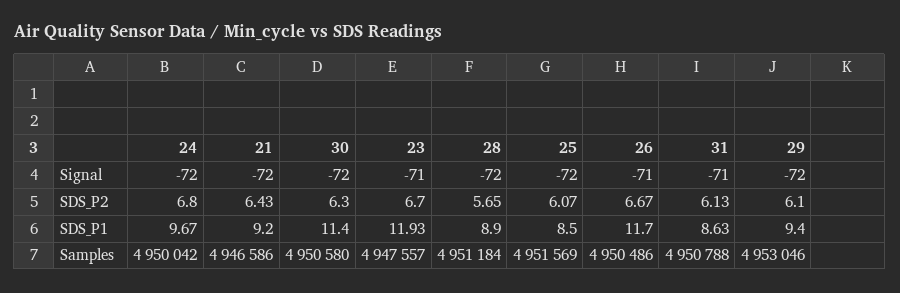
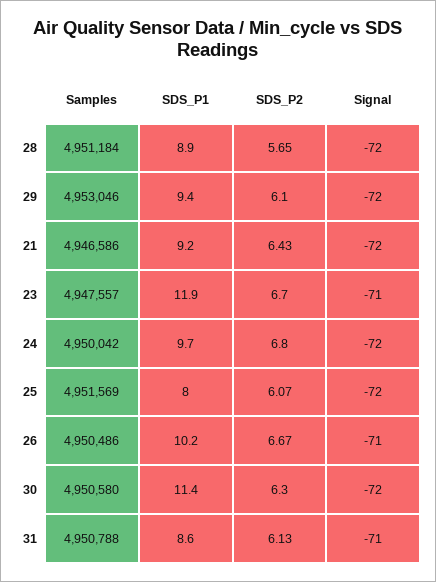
25, SDS_P1: 8.5 -> 8
26, SDS_P1: 11.7 -> 10.2

